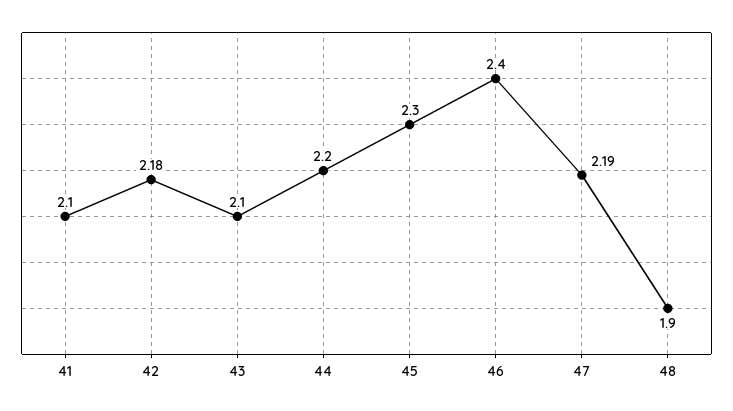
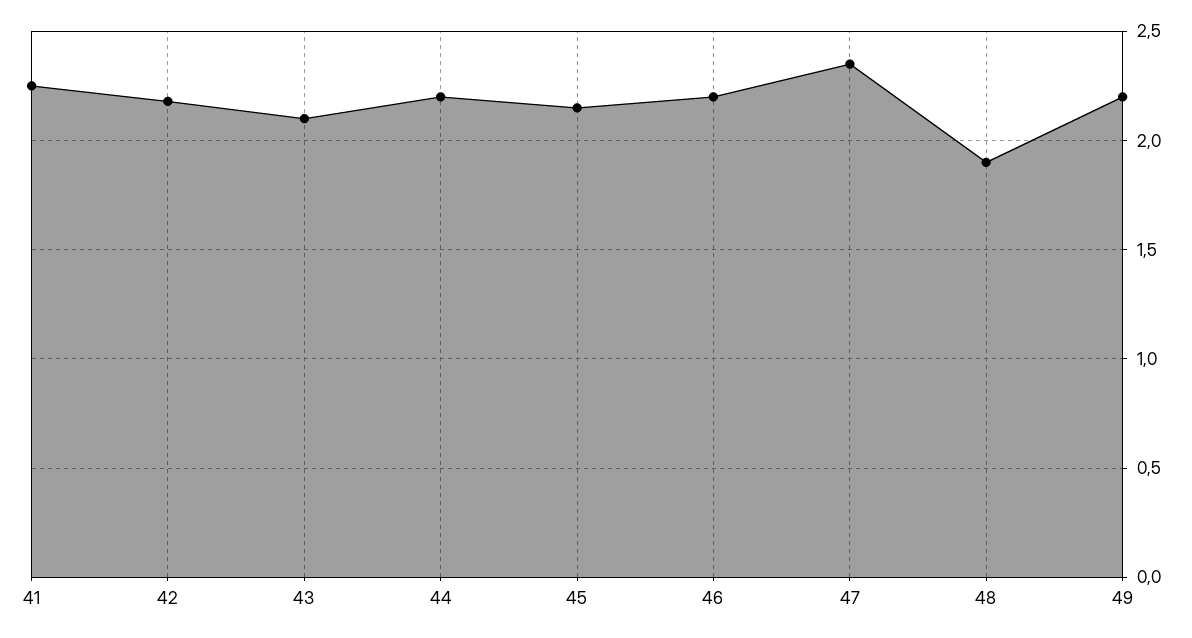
41: 2.1 -> 2.25
45: 2.3 -> 2.15
46: 2.4 -> 2.2
47: 2.19 -> 2.35
49: none -> 2.2

